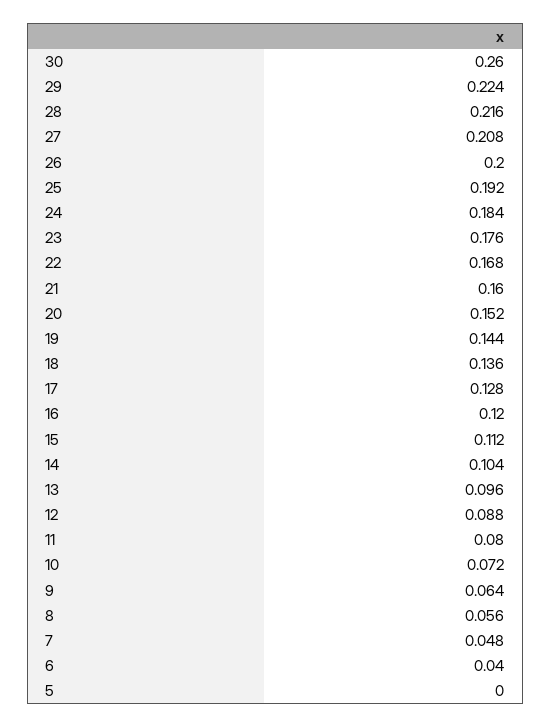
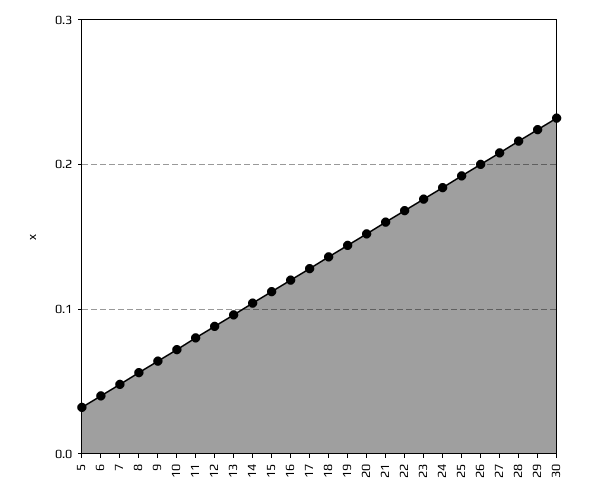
30: 0.26 -> 0.23
5: 0 -> 0.03

